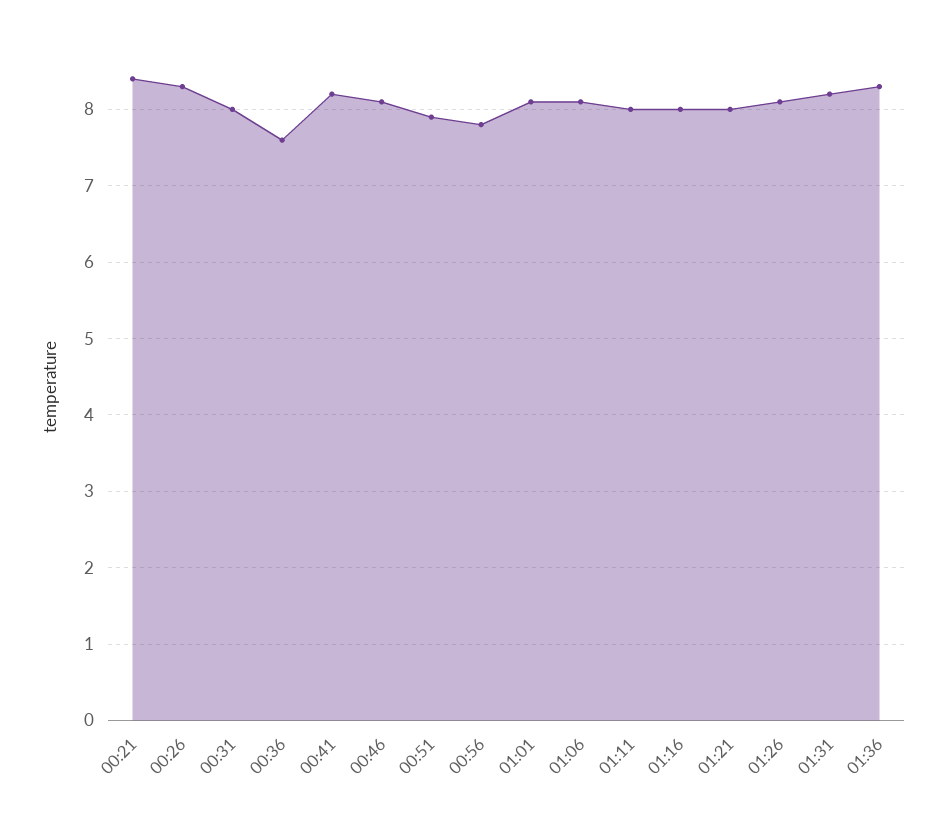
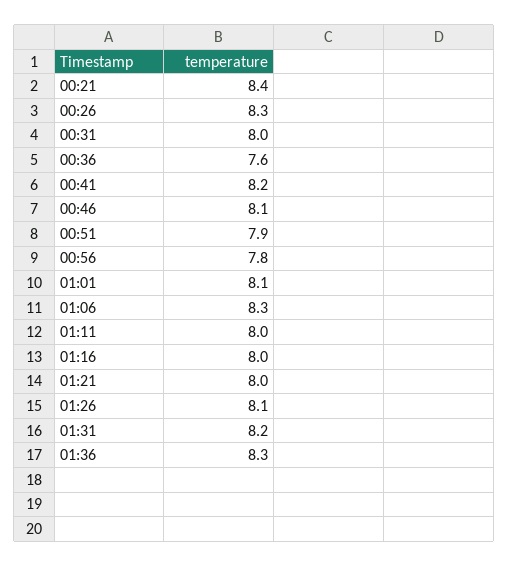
01:06: 8.1 -> 8.3

